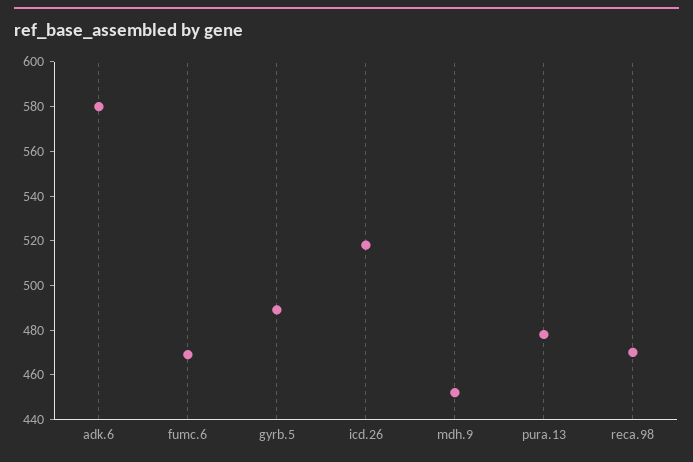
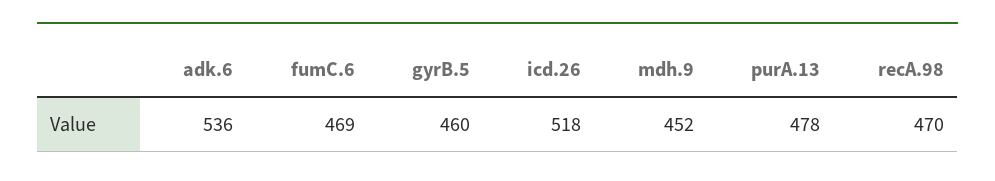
adk.6: 580 -> 536
gyrb.5: 490 -> 460

